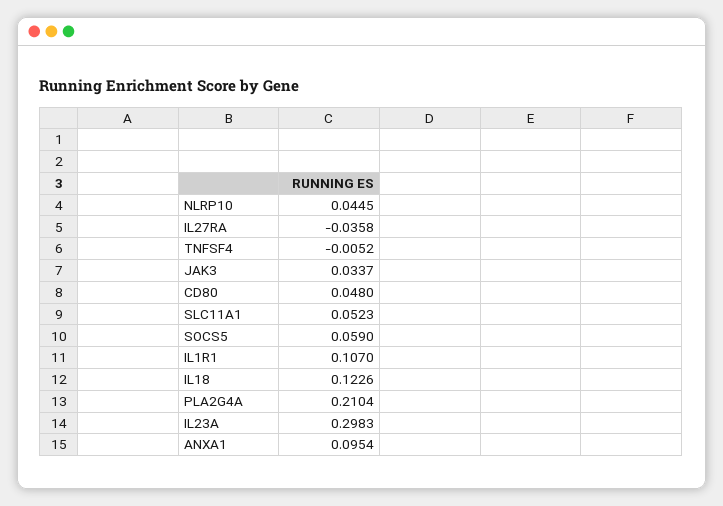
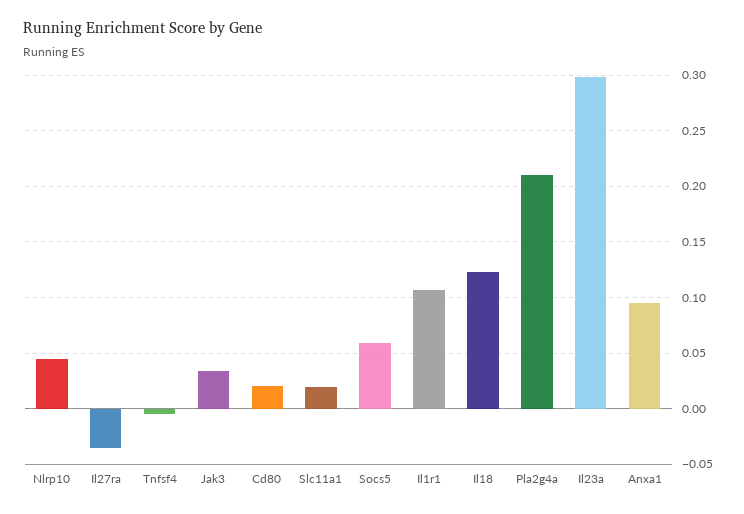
CD80: 0.048 -> 0.02
SLC11A1: 0.0523 -> 0.02

